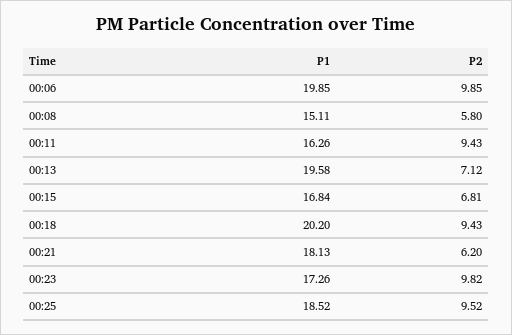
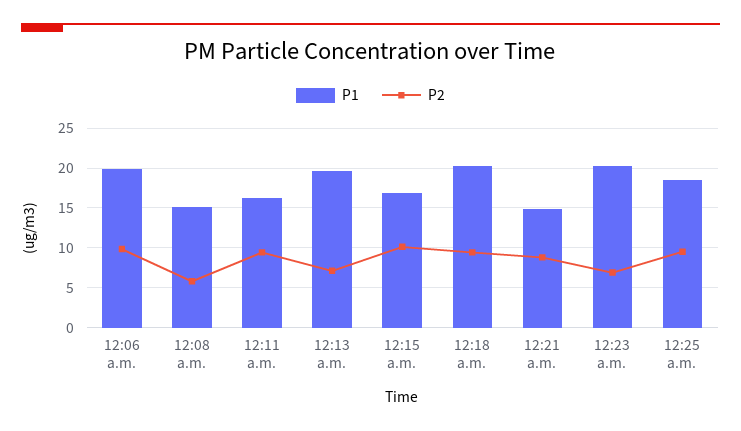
P2, 00:15: 6.81 -> 10
P1, 00:21: 18.13 -> 15
P2, 00:21: 6.2 -> 9
P1, 00:23: 17.26 -> 20
P2, 00:23: 9.82 -> 7

